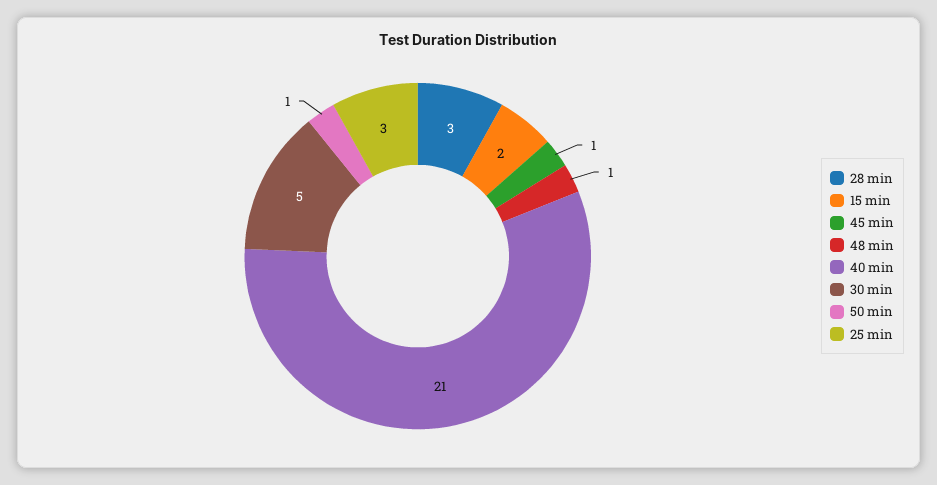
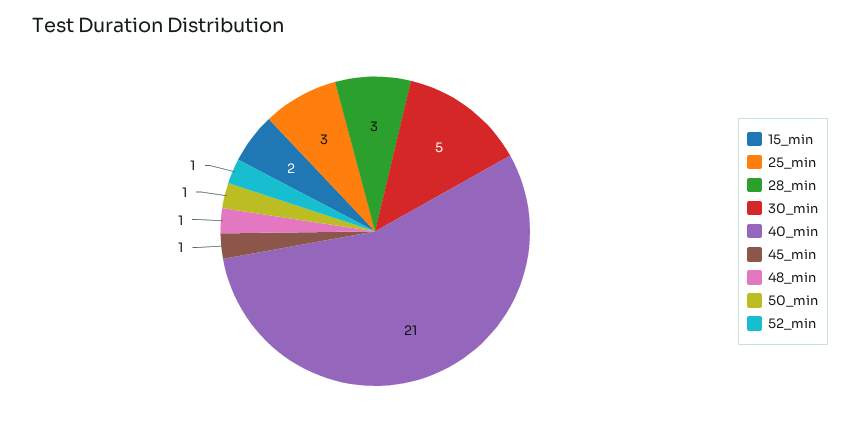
52_min: none -> 1

